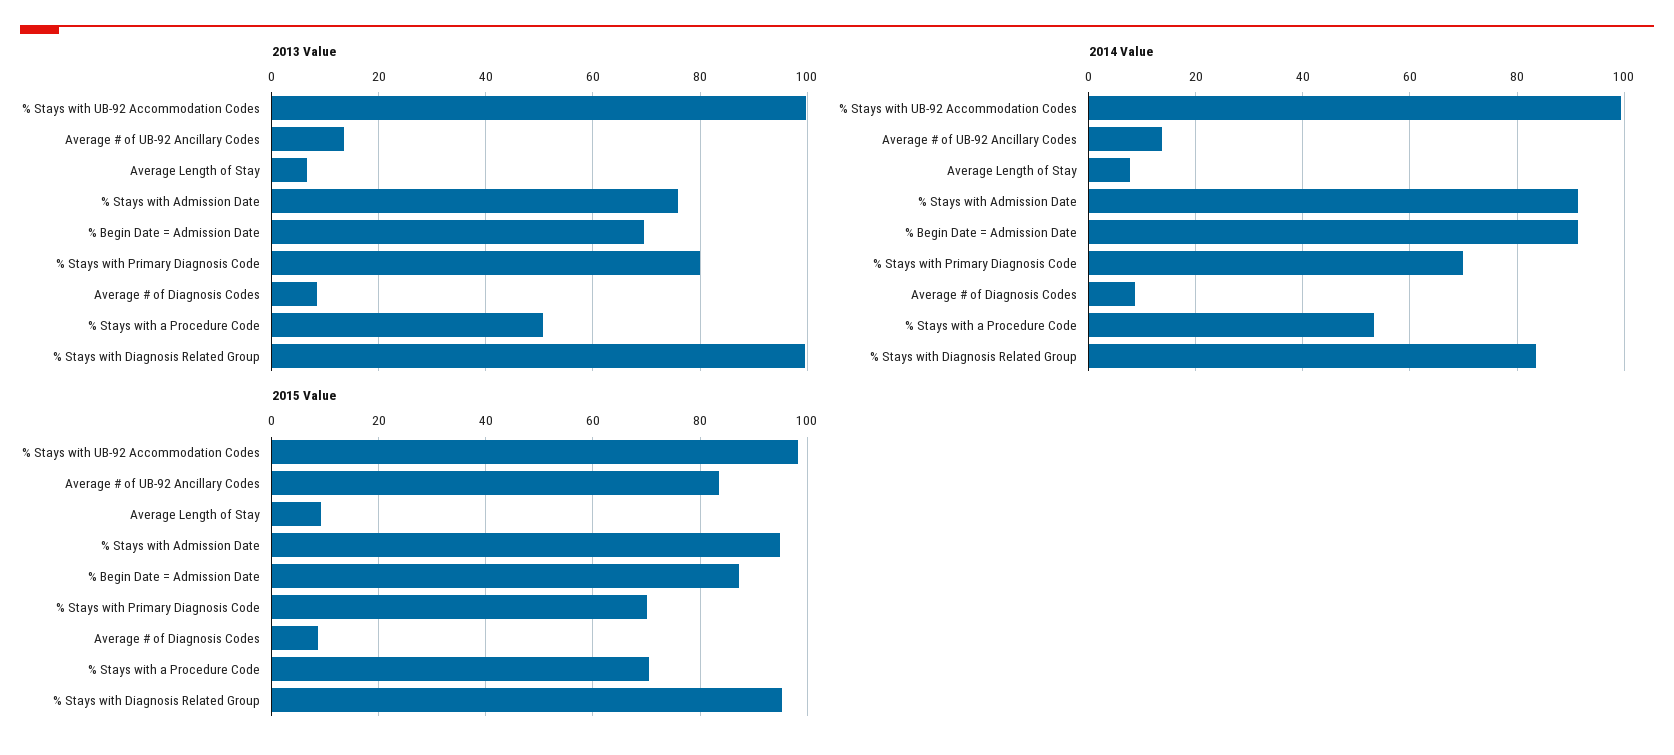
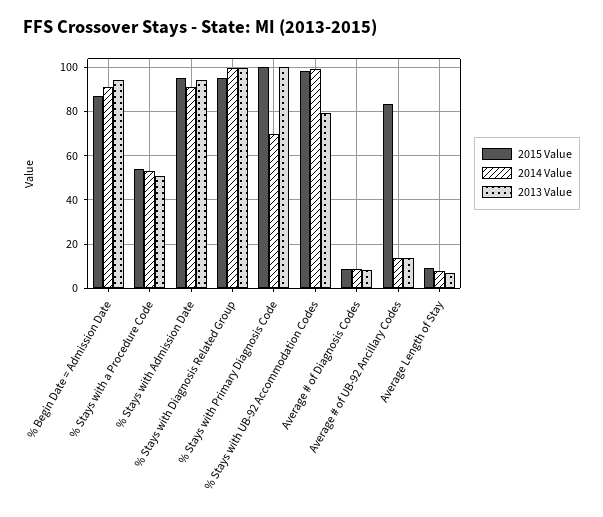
2013 Value, % Stays with UB-92 Accommodation Codes: 100 -> 80
2013 Value, % Stays with Admission Date: 76 -> 95
2013 Value, % Begin Date = Admission Date: 70 -> 95
2013 Value, % Stays with Primary Diagnosis Code: 80 -> 100
2014 Value, % Stays with Diagnosis Related Group: 84 -> 100
2015 Value, % Stays with Primary Diagnosis Code: 70 -> 100
2015 Value, % Stays with a Procedure Code: 70 -> 55

